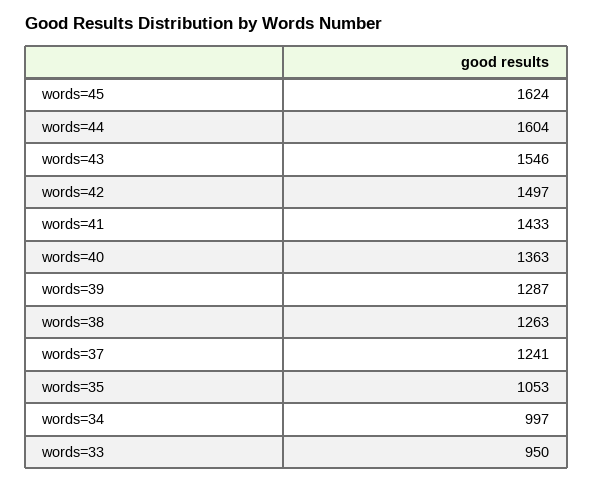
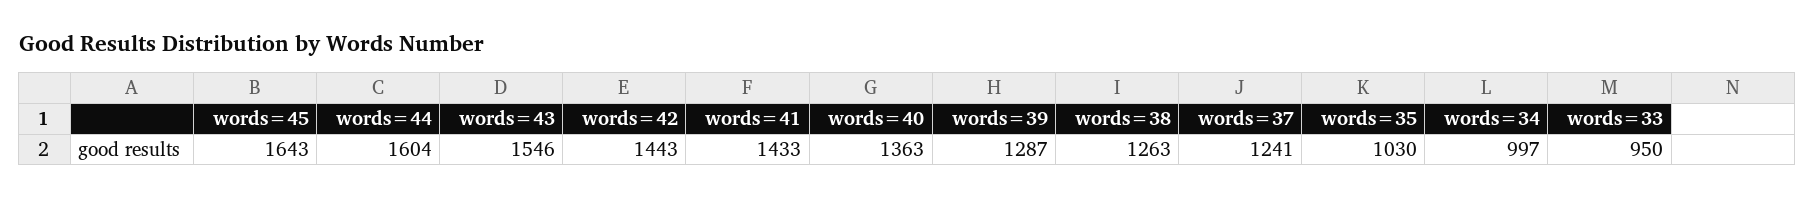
words=45: 1624 -> 1643
words=42: 1497 -> 1443
words=35: 1053 -> 1030

